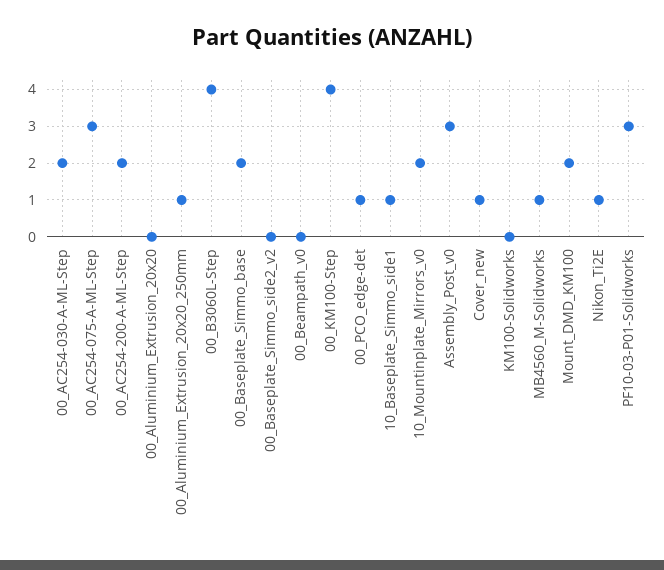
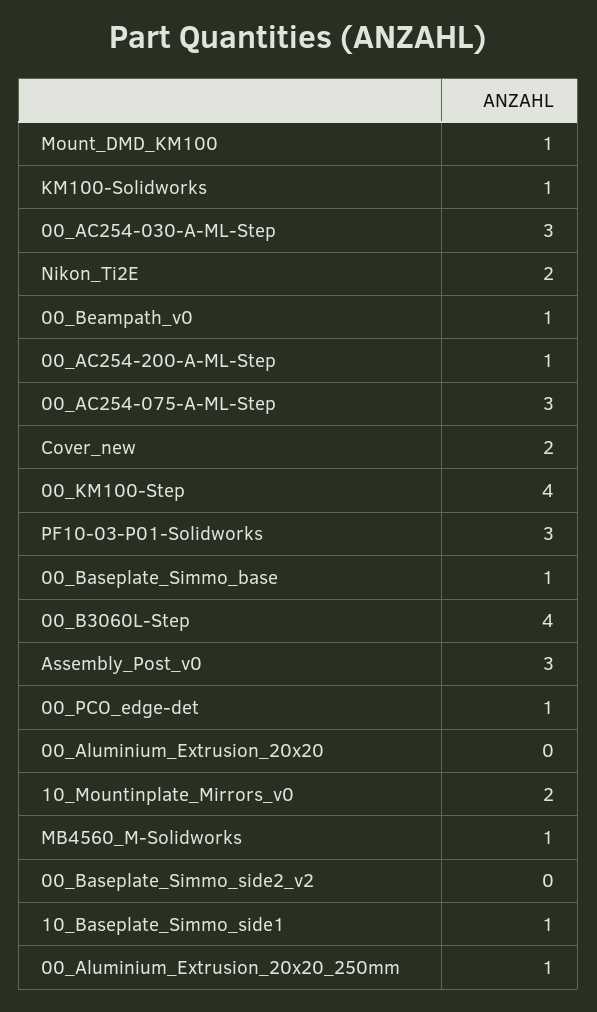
00_AC254-030-A-ML-Step: 2 -> 3
00_AC254-200-A-ML-Step: 2 -> 1
00_Baseplate_Simmo_base: 2 -> 1
00_Beampath_v0: 0 -> 1
Cover_new: 1 -> 2
KM100-Solidworks: 0 -> 1
Mount_DMD_KM100: 2 -> 1
Nikon_Ti2E: 1 -> 2

